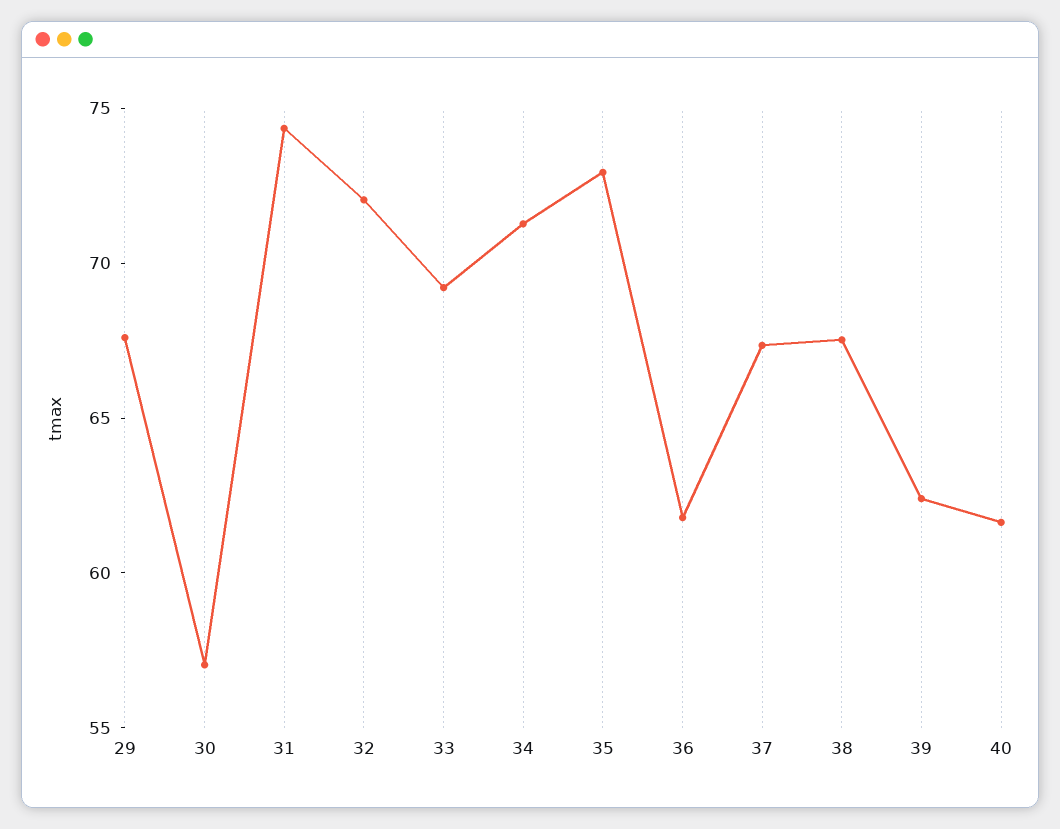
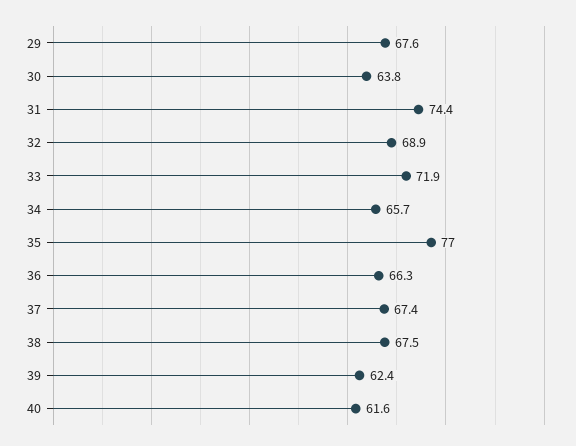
30: 57 -> 63.8
32: 72 -> 68.9
33: 69 -> 71.9
34: 71 -> 65.7
35: 73 -> 77
36: 62 -> 66.3

